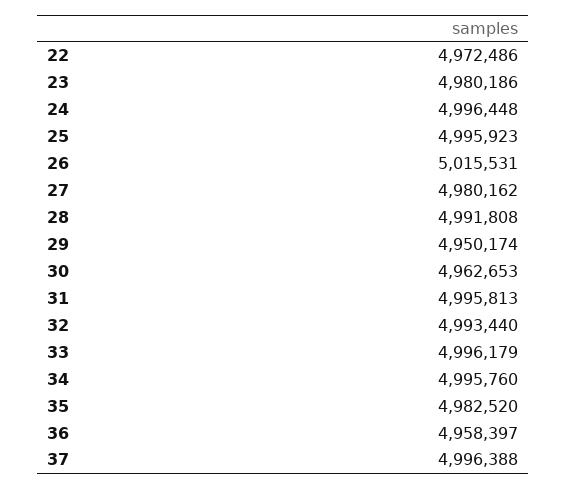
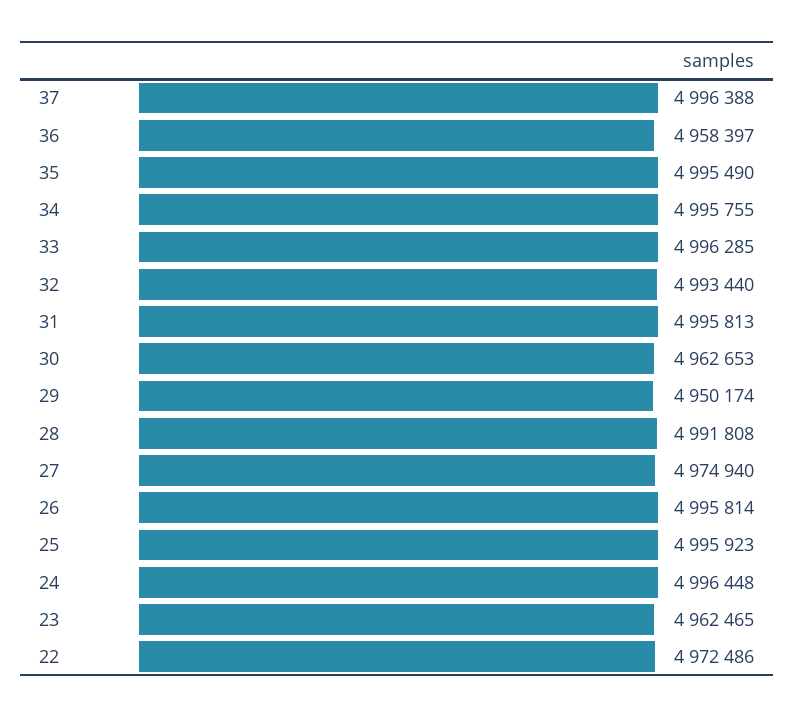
23: 4980186 -> 4962465
26: 5015531 -> 4995814
27: 4980162 -> 4974940
33: 4996179 -> 4996285
34: 4995760 -> 4995755
35: 4982520 -> 4995490

